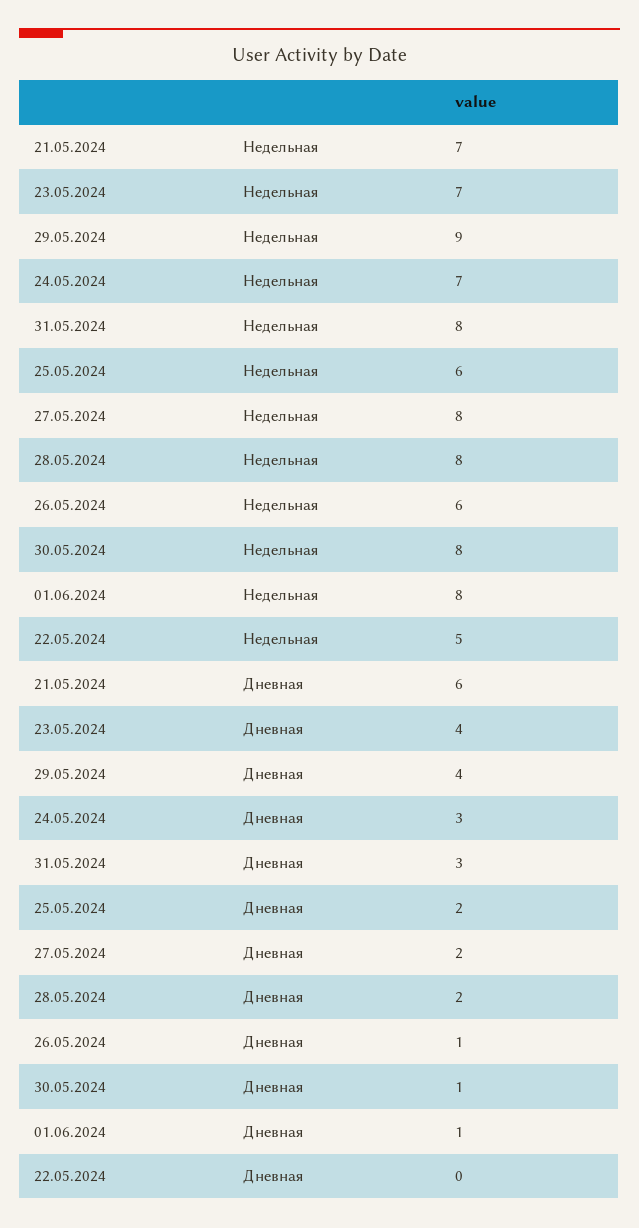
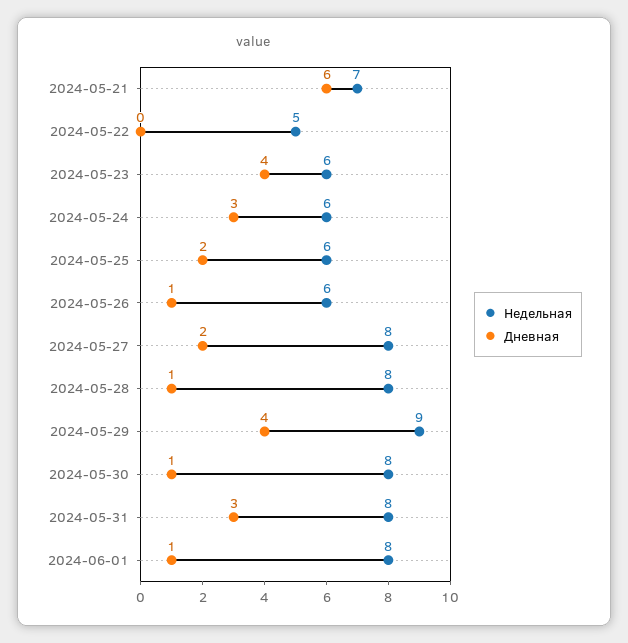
Недельная, 23.05.2024: 7 -> 6
Недельная, 24.05.2024: 7 -> 6
Дневная, 28.05.2024: 2 -> 1

